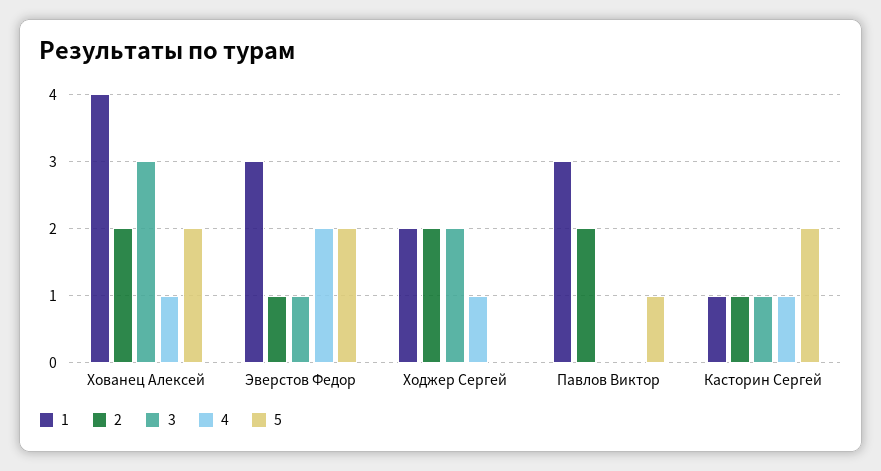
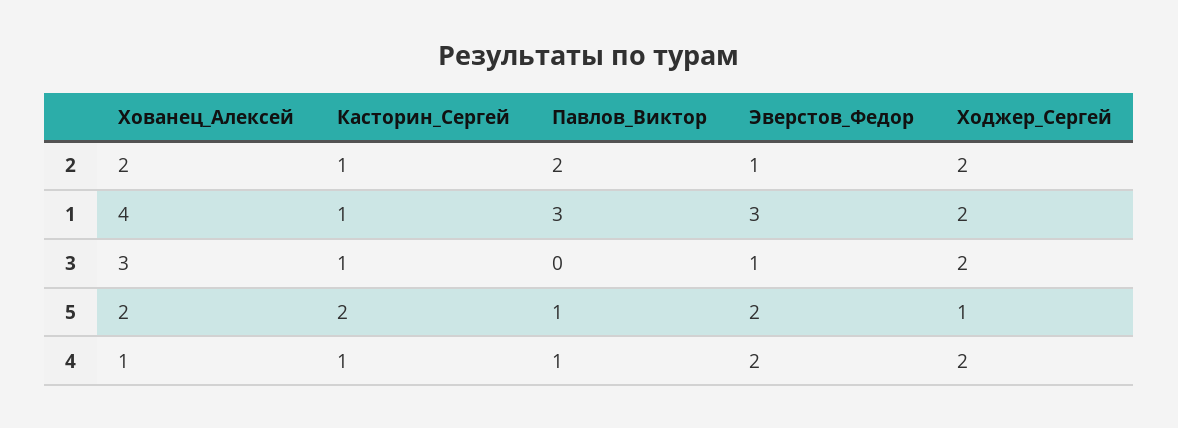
4, Ходжер Сергей: 1 -> 2
5, Ходжер Сергей: 0 -> 1
4, Павлов Виктор: 0 -> 1

